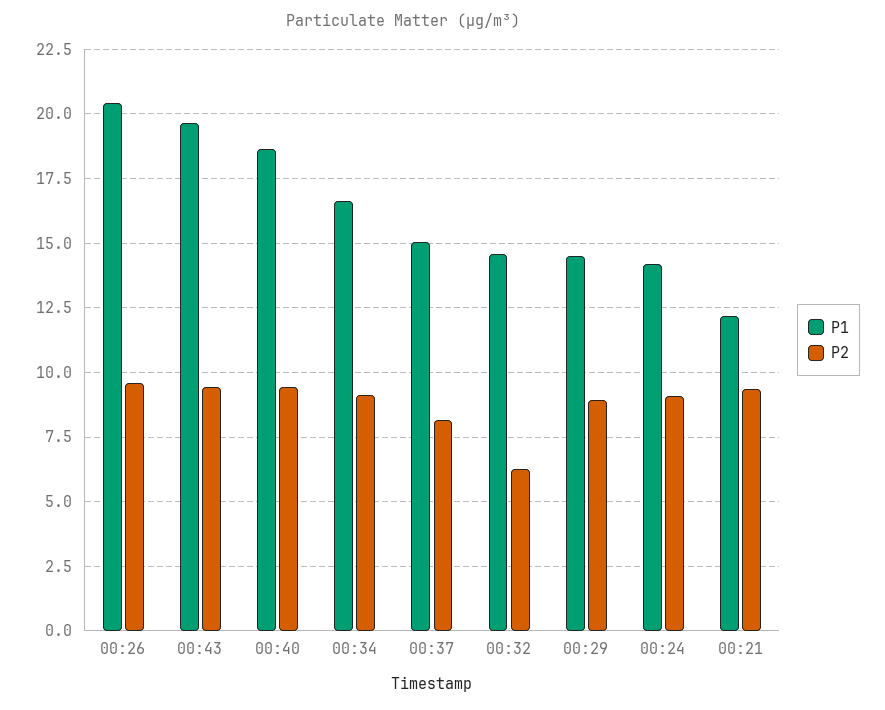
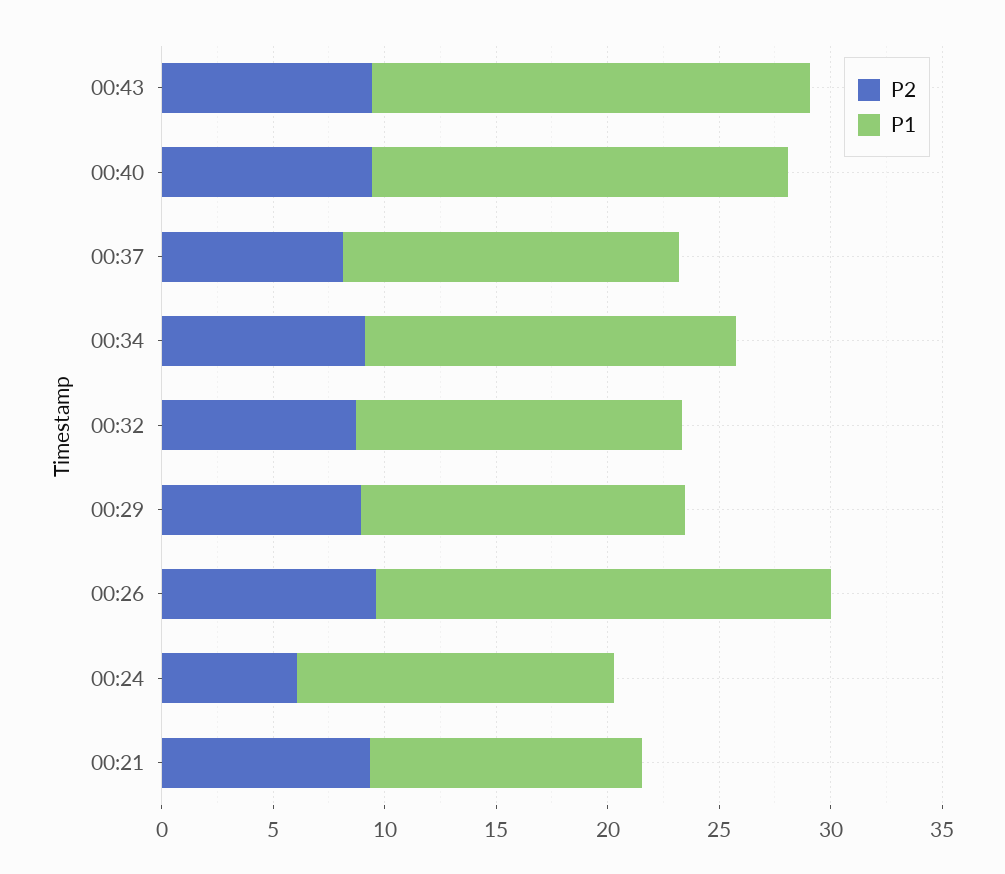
P2, 00:32: 6.25 -> 9
P2, 00:24: 9 -> 6

